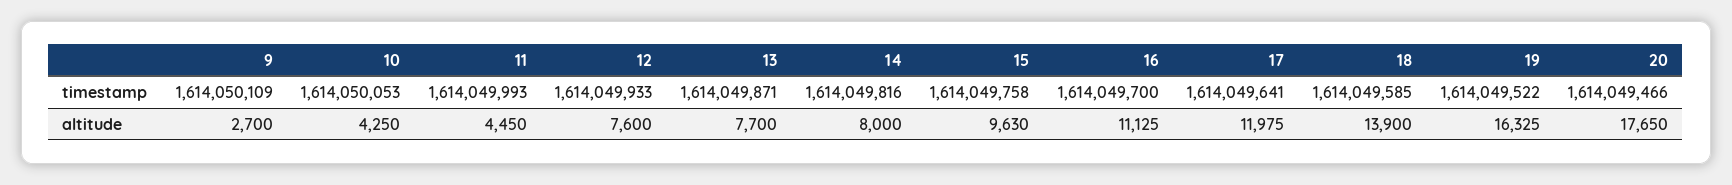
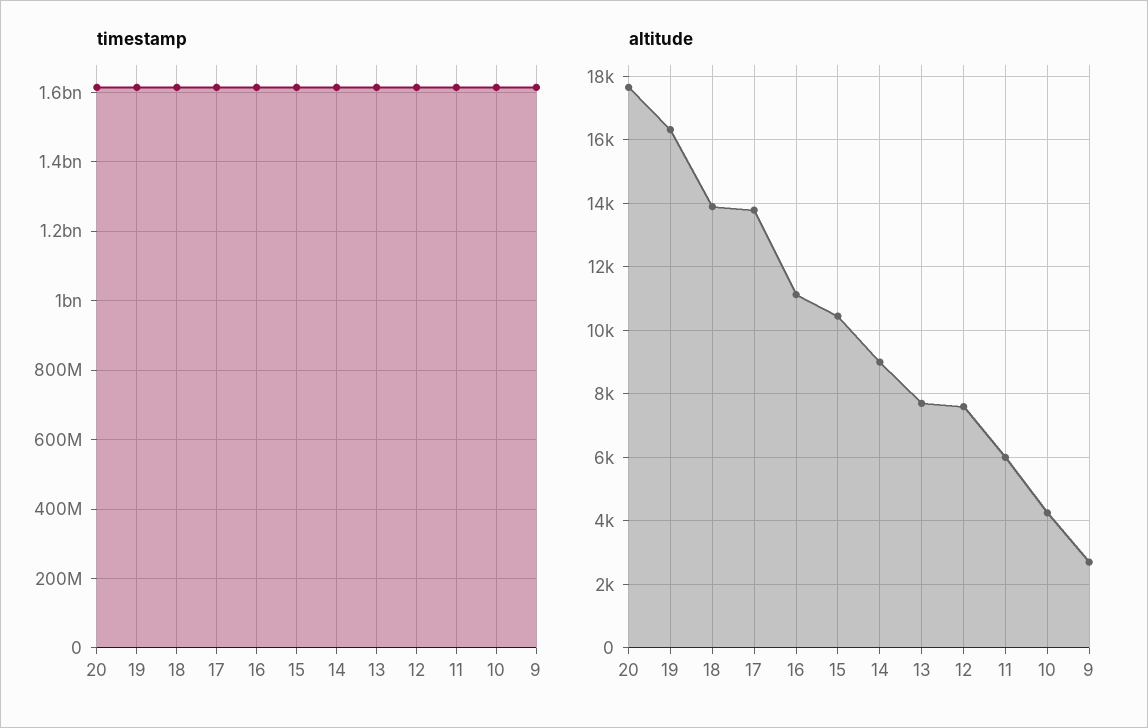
altitude, 11: 4450 -> 6000
altitude, 14: 8000 -> 9000
altitude, 15: 9630 -> 10400
altitude, 17: 11975 -> 13800

